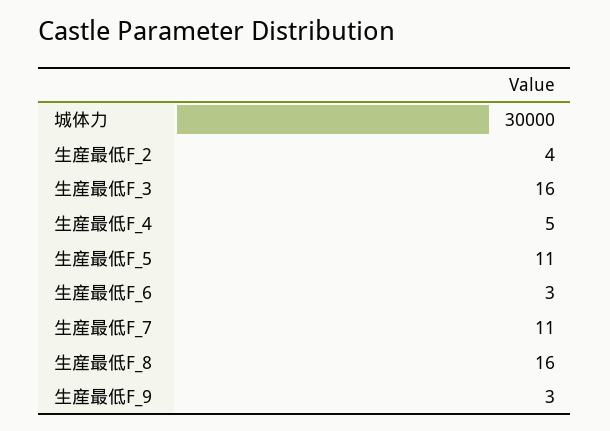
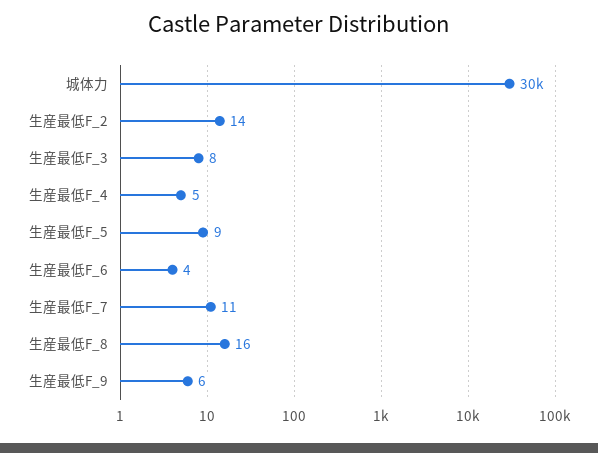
生産最低F_2: 4 -> 14
生産最低F_3: 16 -> 8
生産最低F_5: 11 -> 9
生産最低F_6: 3 -> 4
生産最低F_9: 3 -> 6

